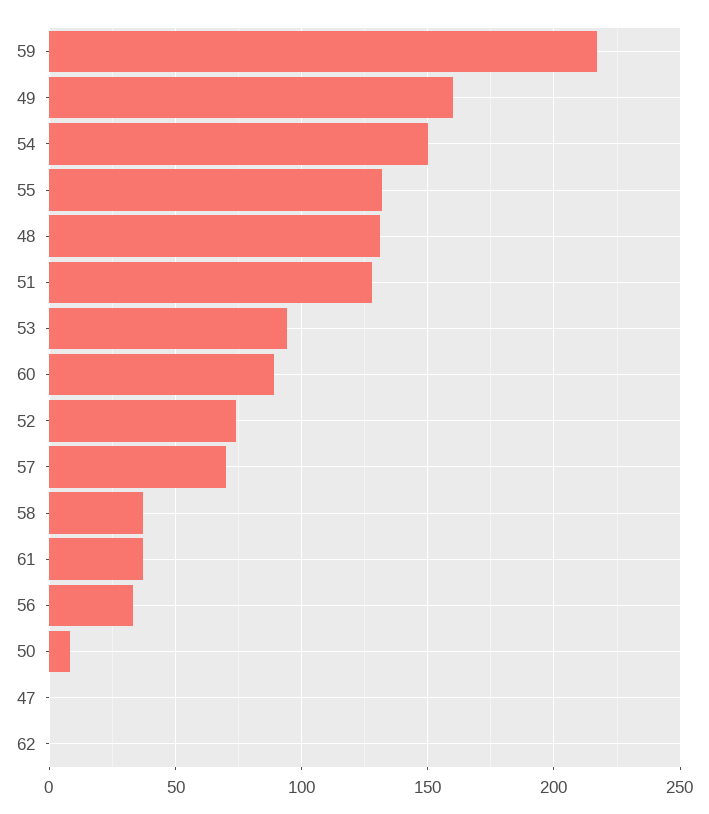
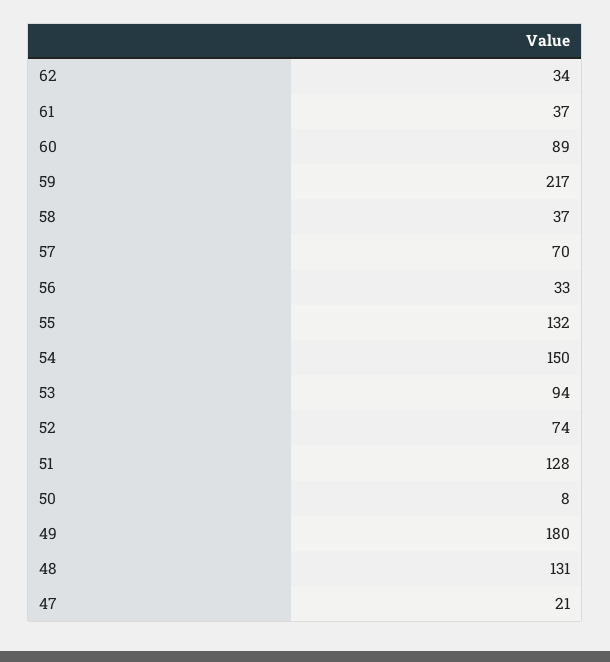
49: 160 -> 180
47: 0 -> 21
62: 0 -> 34

